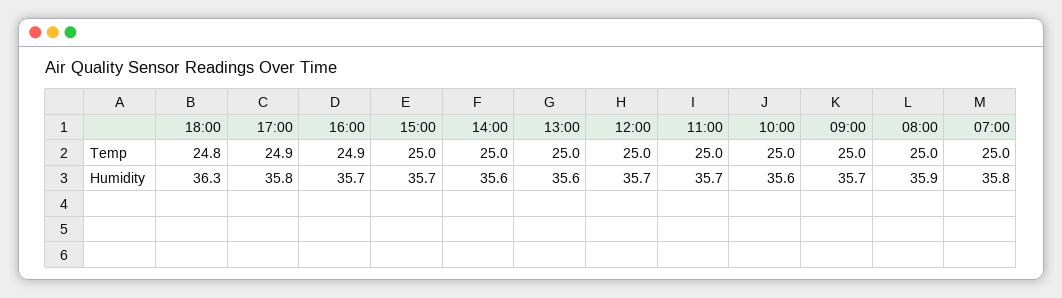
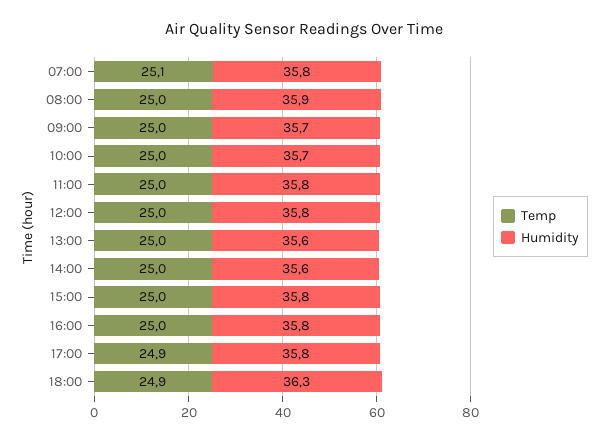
Temp, 18:00: 24.8 -> 24.9
Temp, 16:00: 24.9 -> 25
Temp, 07:00: 25 -> 25.1
Humidity, 16:00: 35.7 -> 35.8
Humidity, 15:00: 35.7 -> 35.8
Humidity, 12:00: 35.7 -> 35.8
Humidity, 11:00: 35.7 -> 35.8
Humidity, 10:00: 35.6 -> 35.7

